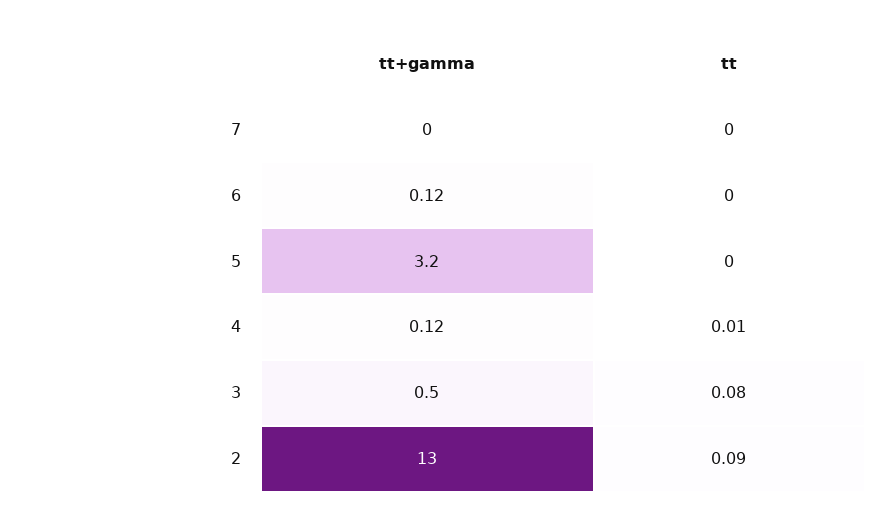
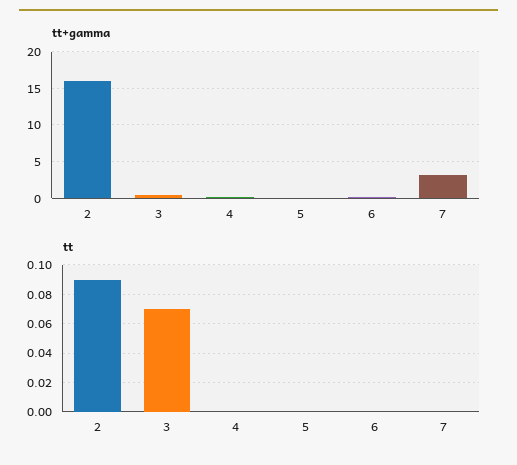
tt+gamma, 7: 0 -> 3
tt+gamma, 5: 3.2 -> 0
tt, 4: 0.01 -> 0
tt, 3: 0.08 -> 0.07
tt+gamma, 2: 13 -> 16

